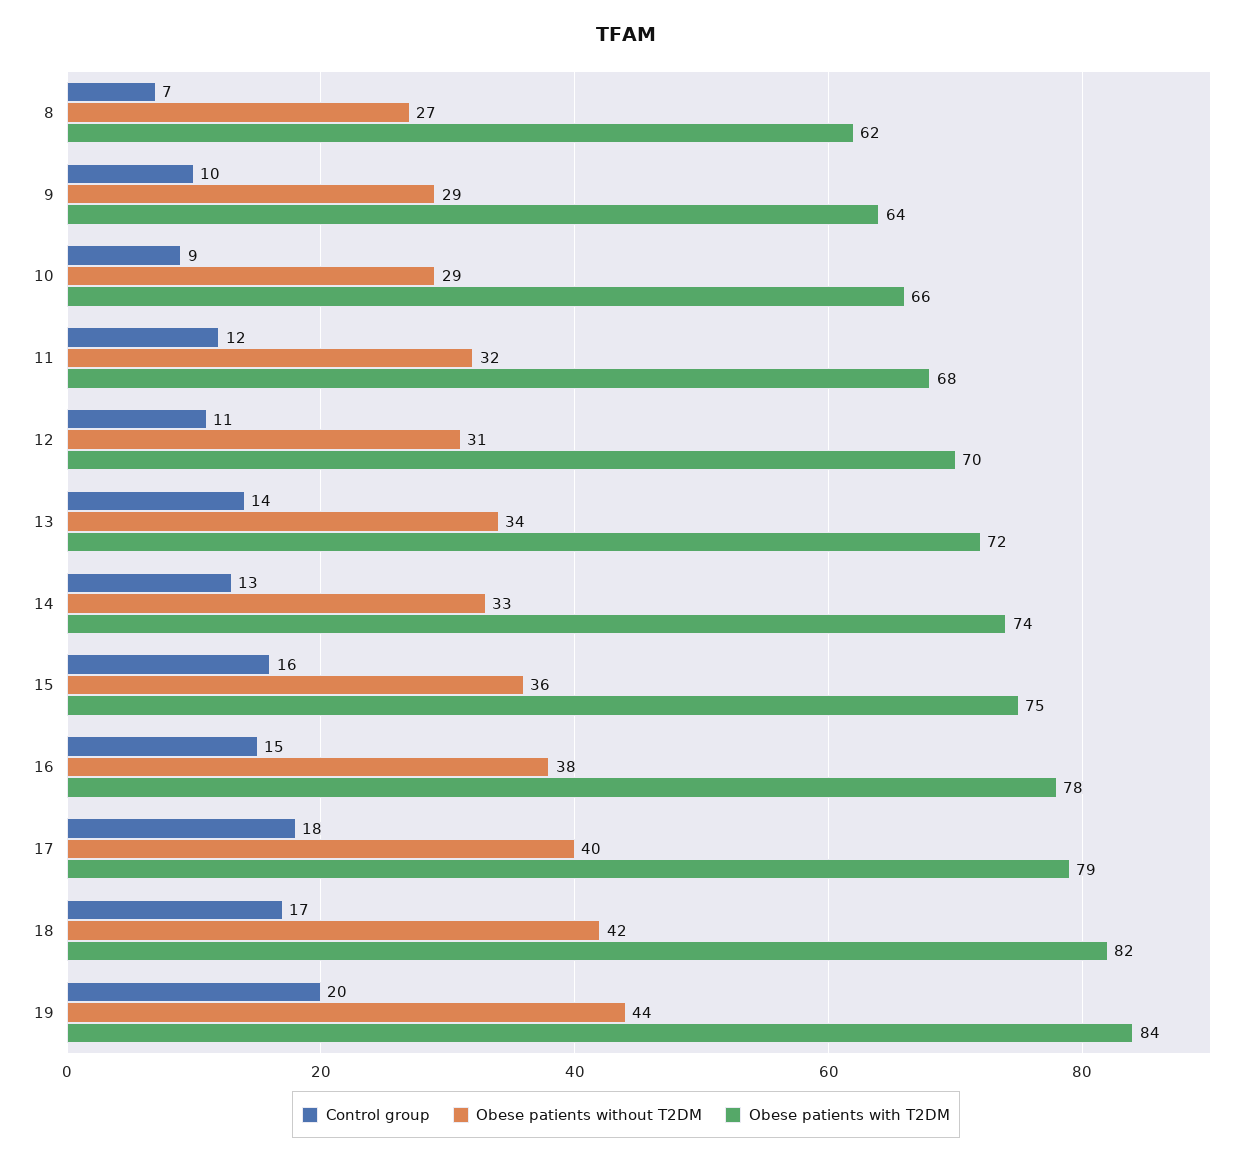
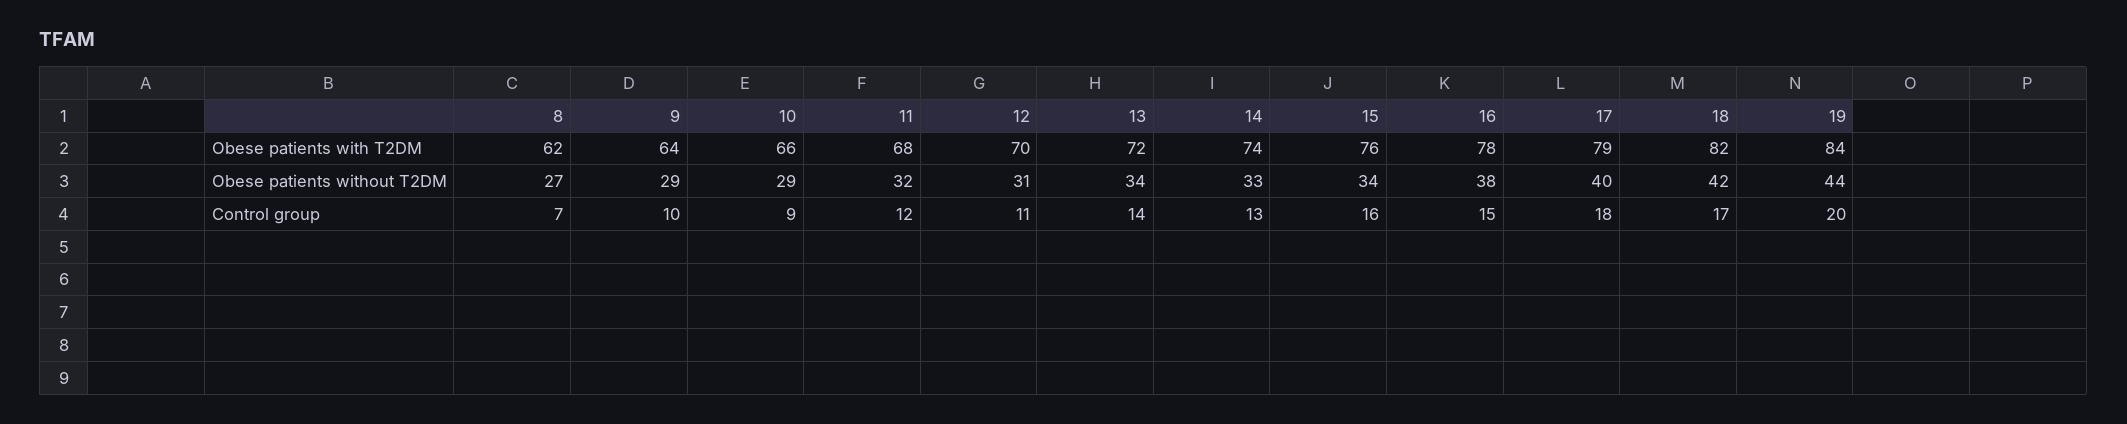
Obese patients without T2DM, 15: 36 -> 34
Obese patients with T2DM, 15: 75 -> 76

